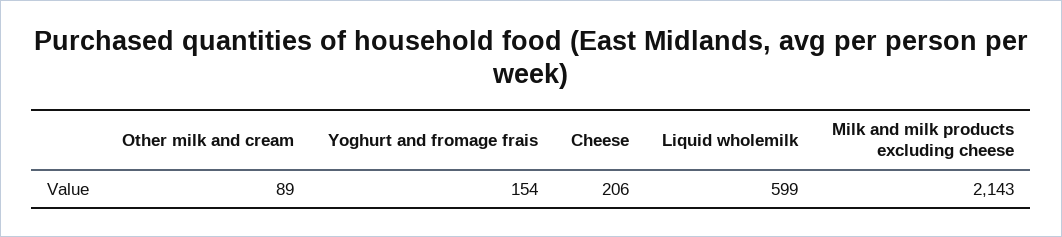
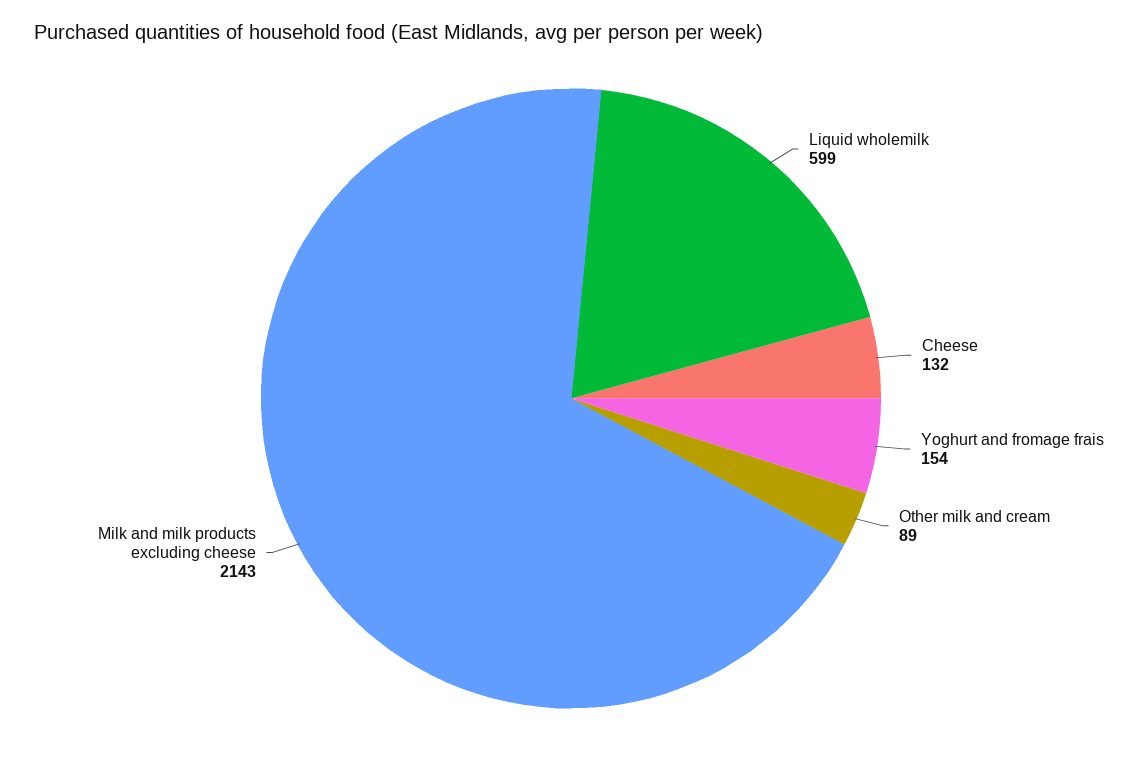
Cheese: 206 -> 132

